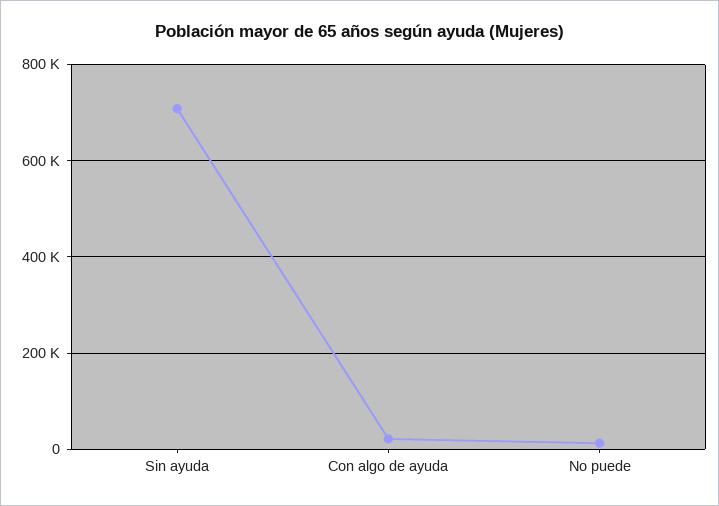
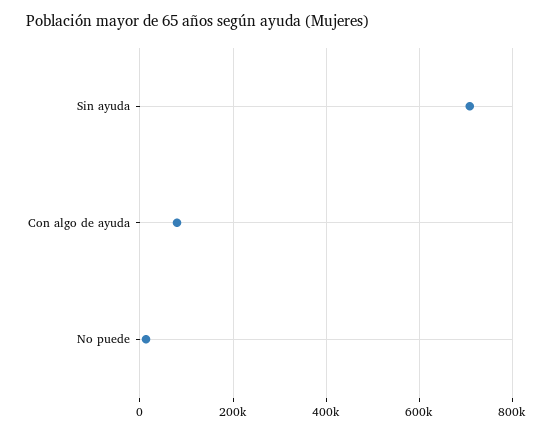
Con algo de ayuda: 20000 -> 80000

